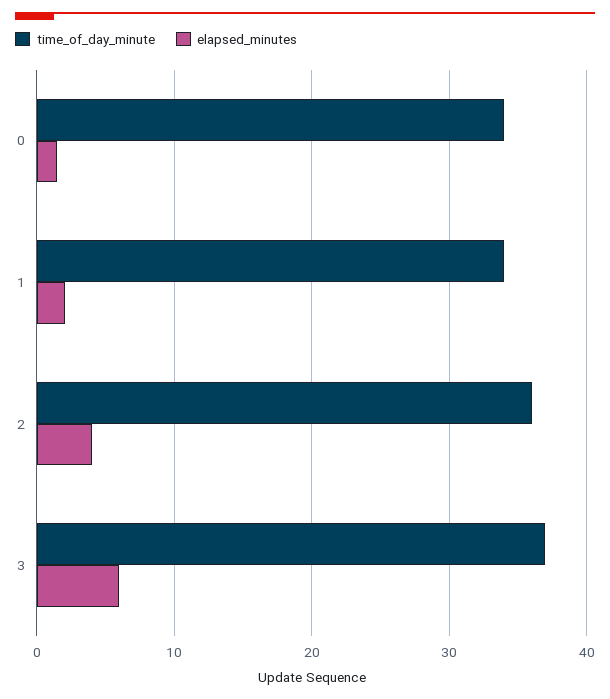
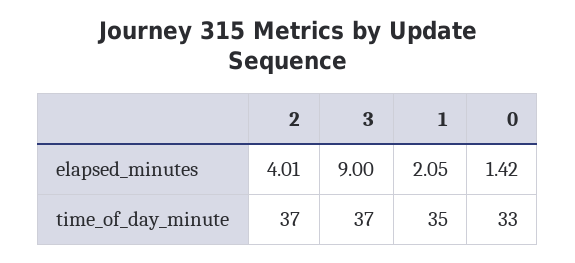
time_of_day_minute, 0: 34 -> 33
time_of_day_minute, 1: 34 -> 35
time_of_day_minute, 2: 36 -> 37
elapsed_minutes, 3: 6 -> 9

